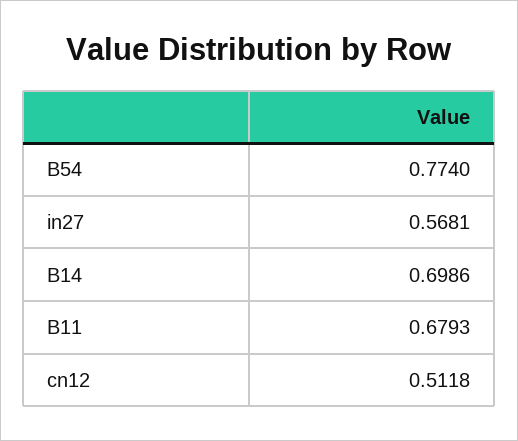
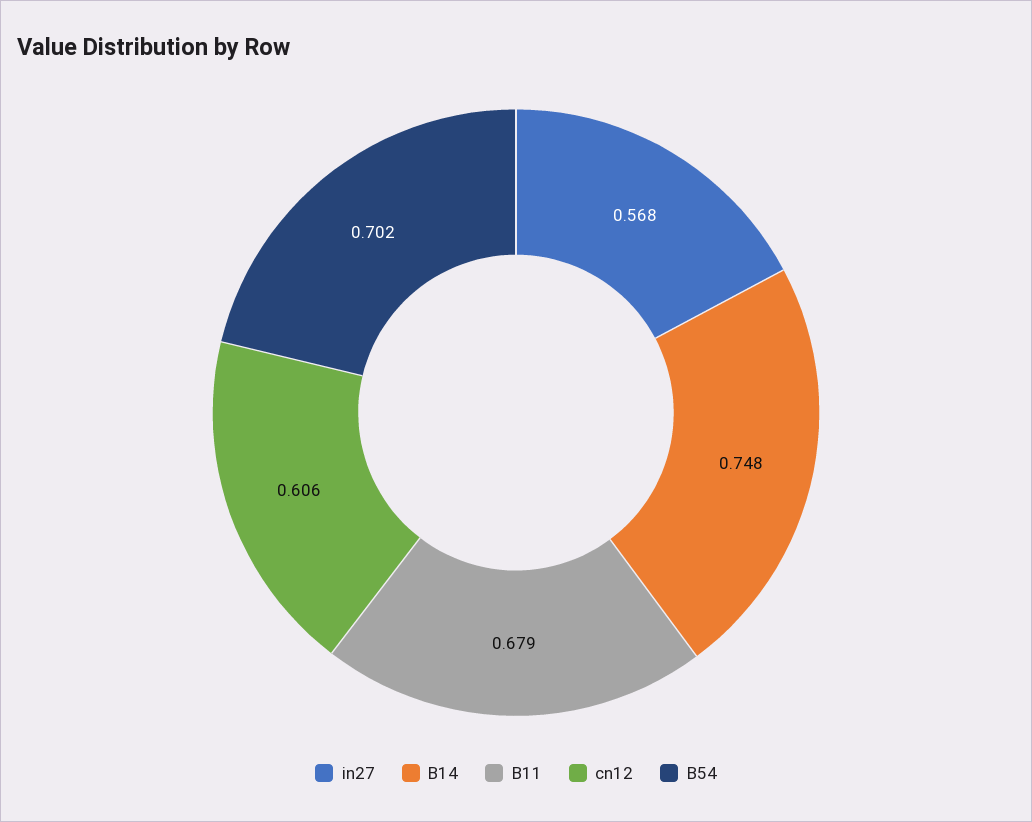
B54: 0.774 -> 0.702
B14: 0.6986 -> 0.748
cn12: 0.5118 -> 0.606

